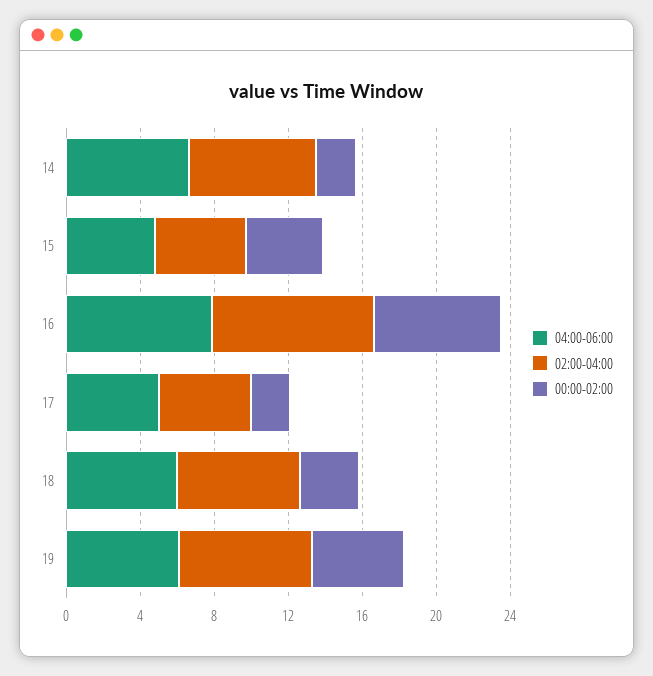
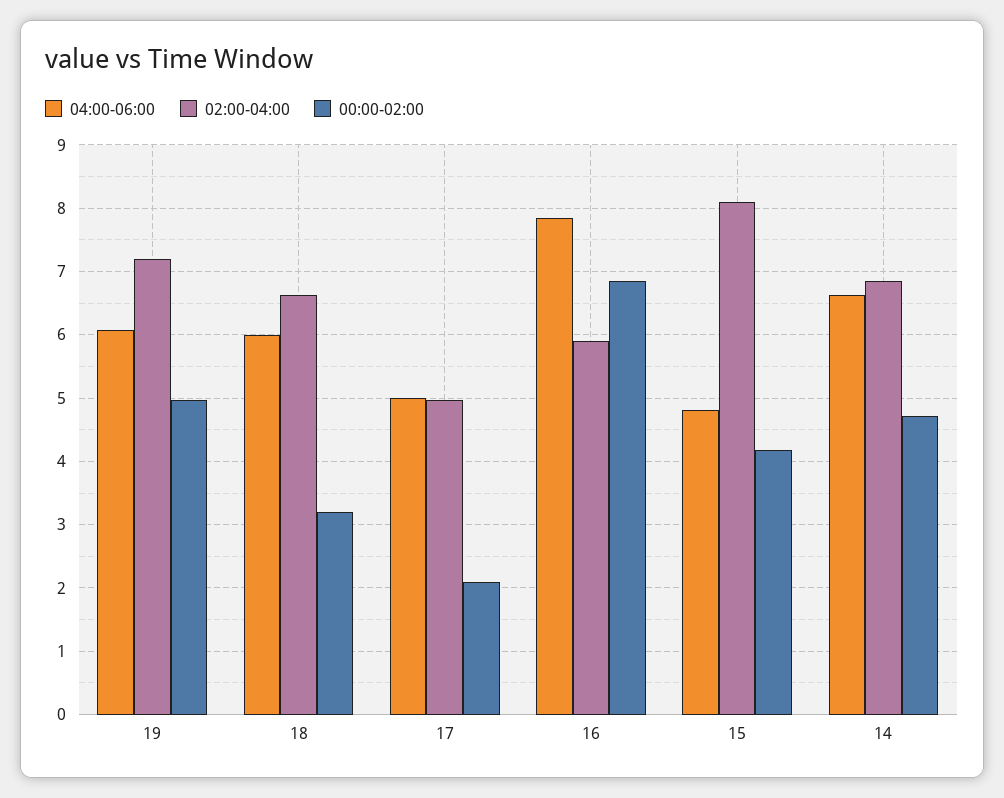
00:00-02:00, 14: 2 -> 4.7
02:00-04:00, 15: 5 -> 8.1
02:00-04:00, 16: 9 -> 5.9

